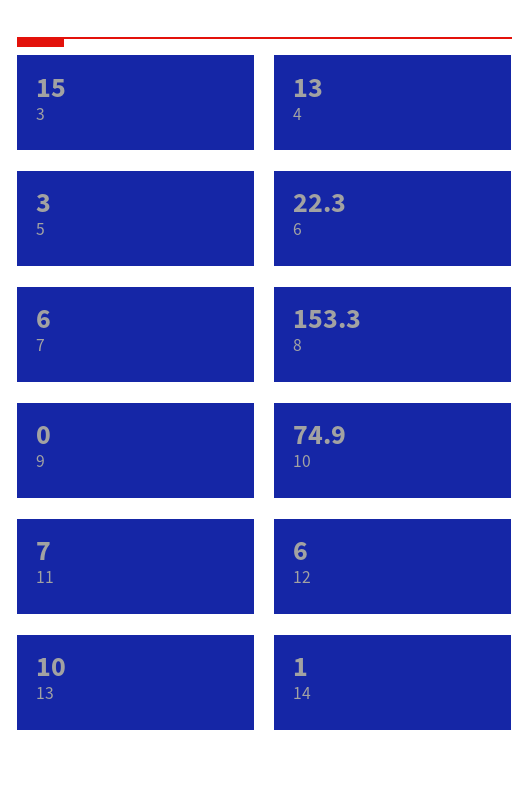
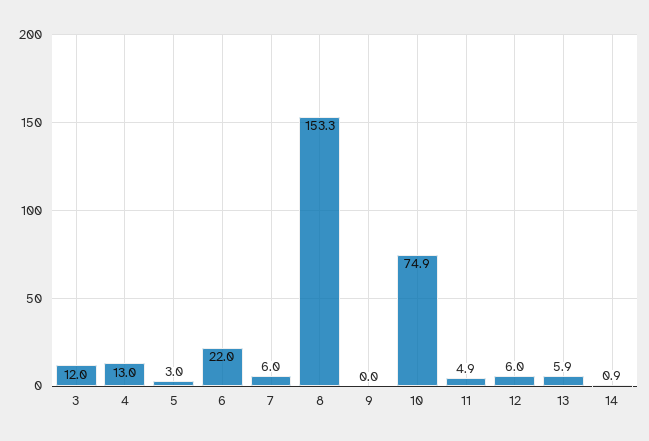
3: 15 -> 12
6: 22.3 -> 22
11: 7 -> 4.9
13: 10 -> 5.9
14: 1 -> 0.9

